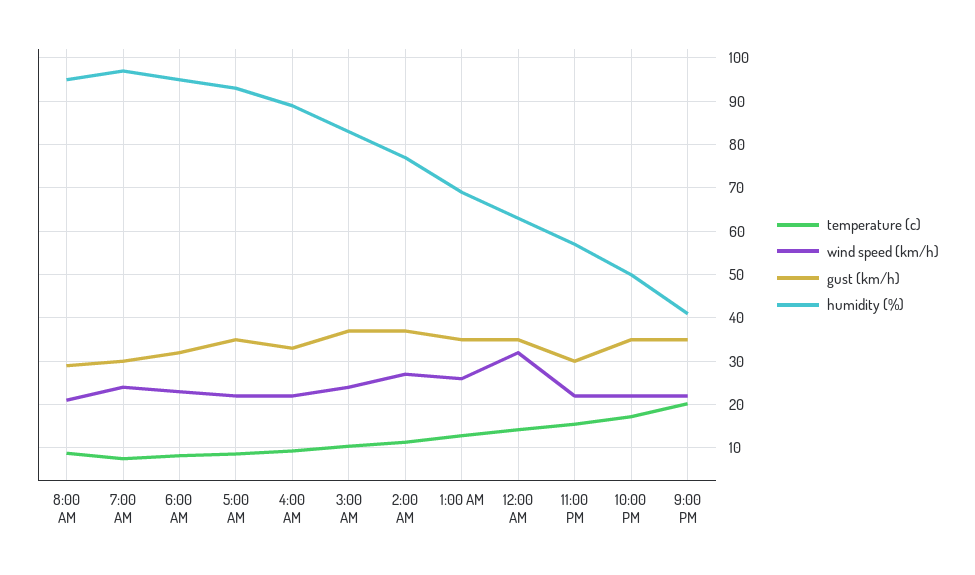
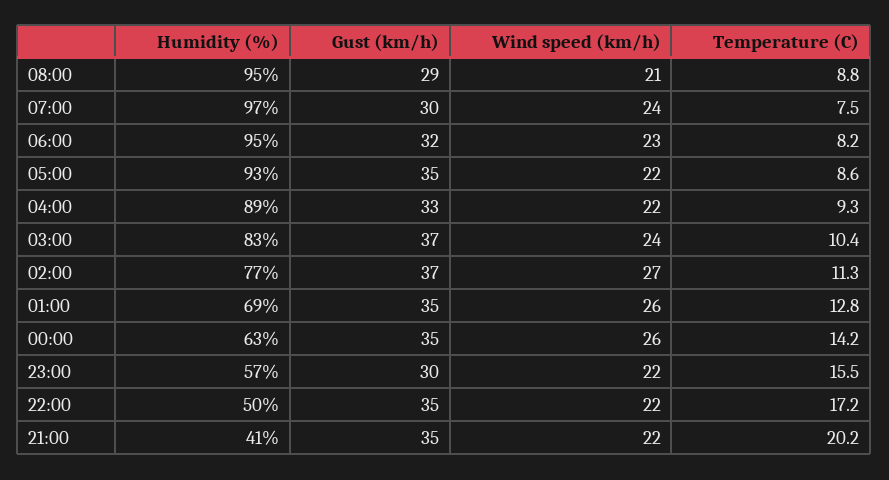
wind speed (km/h), 12:00 AM: 32 -> 26

